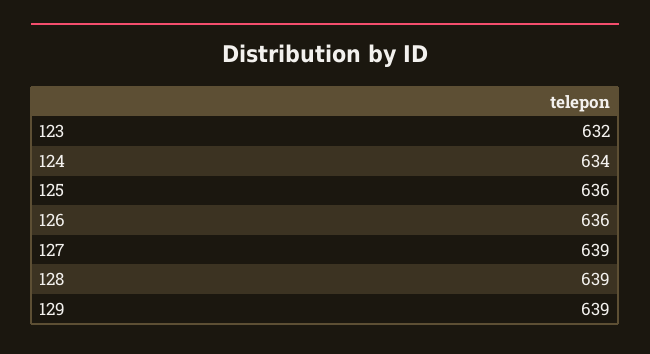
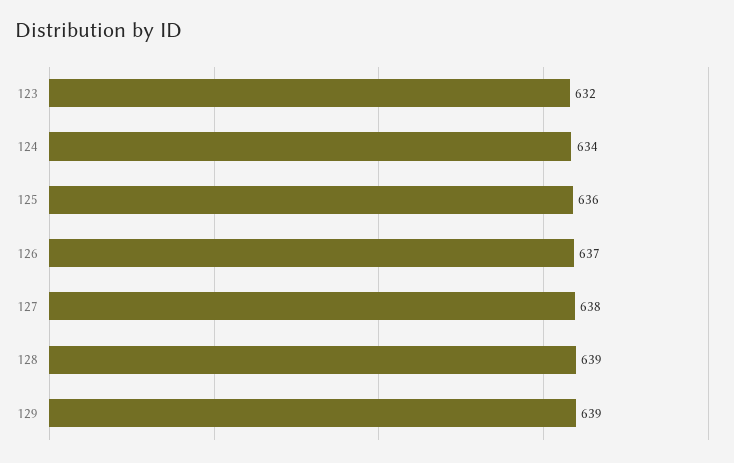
126: 636 -> 637
127: 639 -> 638

